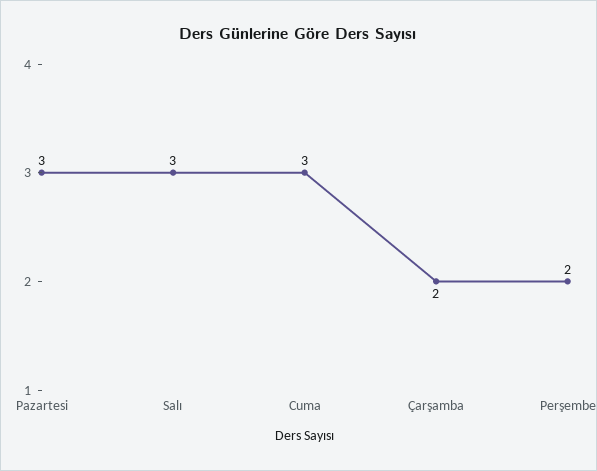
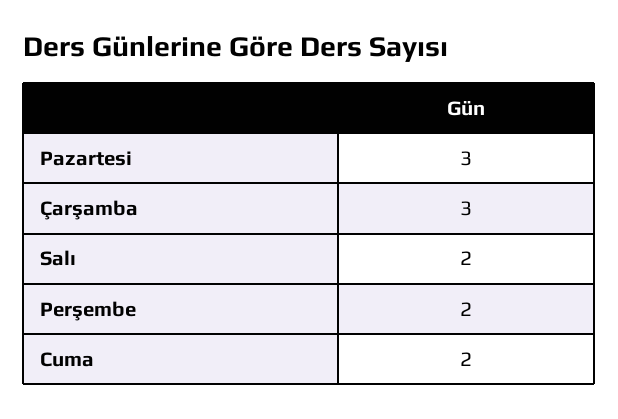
Salı: 3 -> 2
Cuma: 3 -> 2
Çarşamba: 2 -> 3

